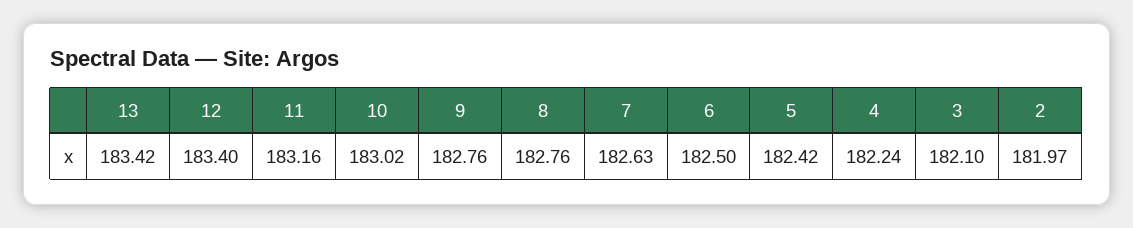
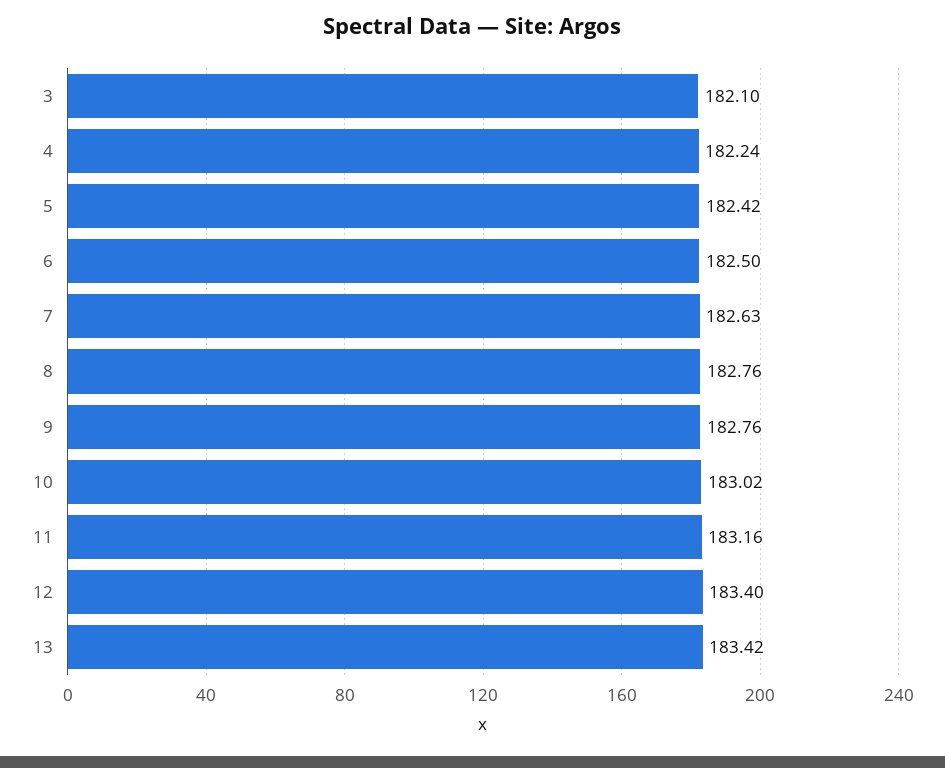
2: 181.97 -> none

